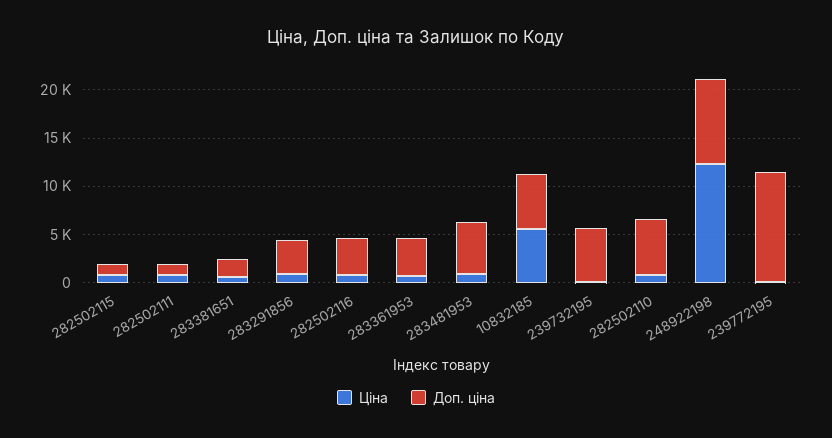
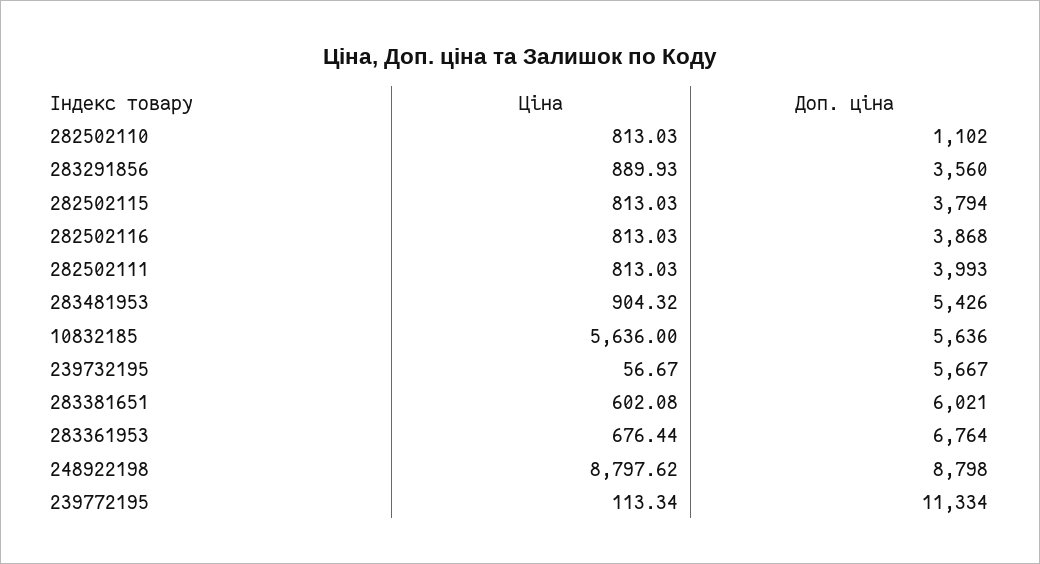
Доп. ціна, 282502115: 1000 -> 3794
Доп. ціна, 282502111: 1000 -> 3993
Доп. ціна, 283381651: 2000 -> 6021
Доп. ціна, 283361953: 4000 -> 6764
Доп. ціна, 282502110: 6000 -> 1102
Ціна, 248922198: 12000 -> 8797.62

